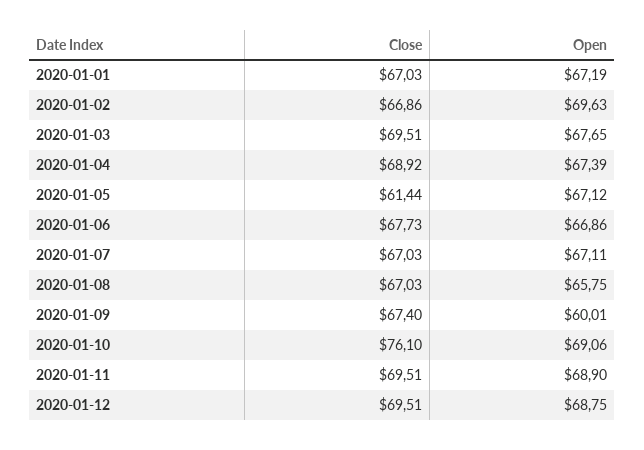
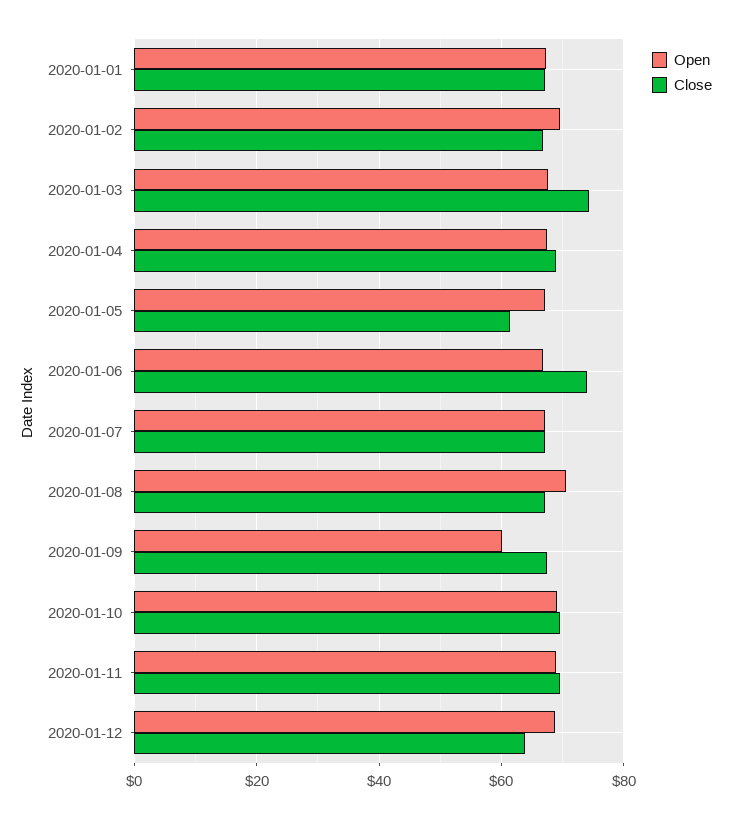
Close, 2020-01-03: 69.51 -> 74
Close, 2020-01-06: 67.73 -> 74
Open, 2020-01-08: 65.75 -> 70
Close, 2020-01-10: 76.1 -> 70
Close, 2020-01-12: 69.51 -> 64

